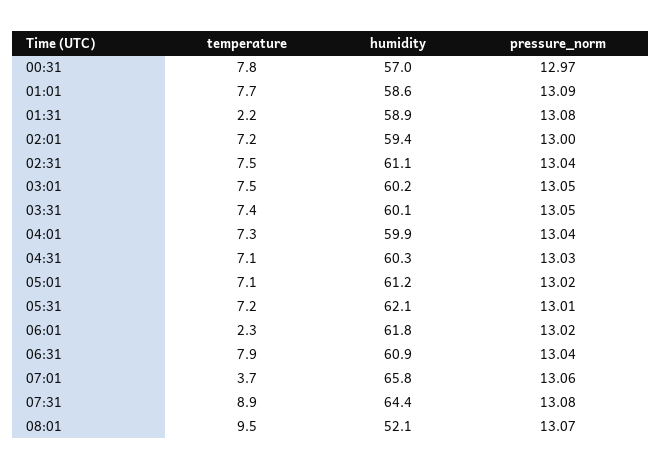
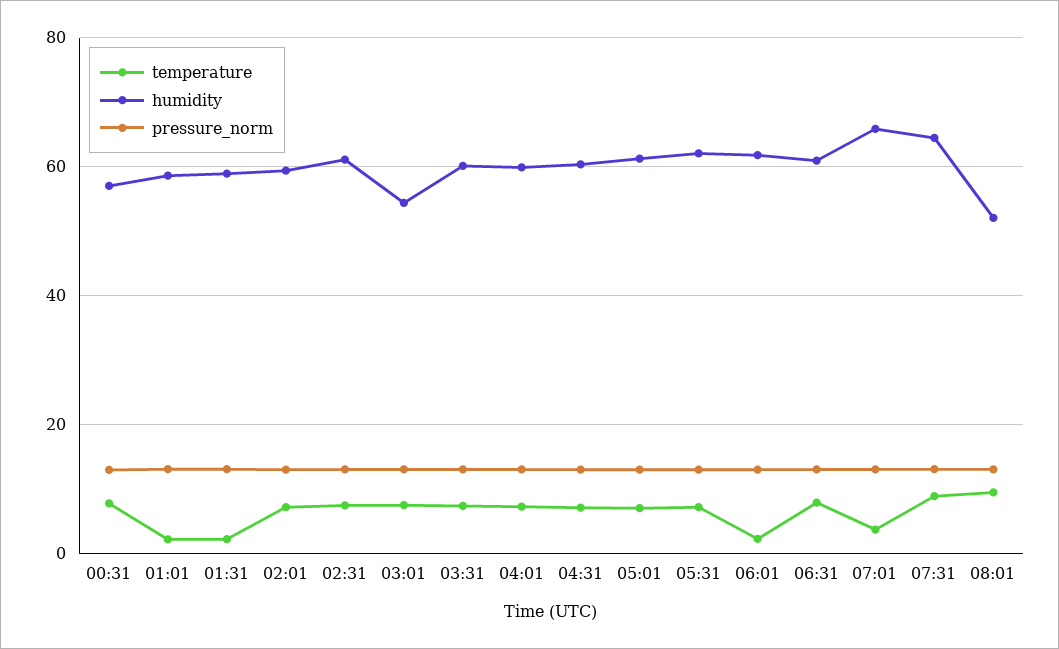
temperature, 01:01: 7.7 -> 2
humidity, 03:01: 60.2 -> 54

